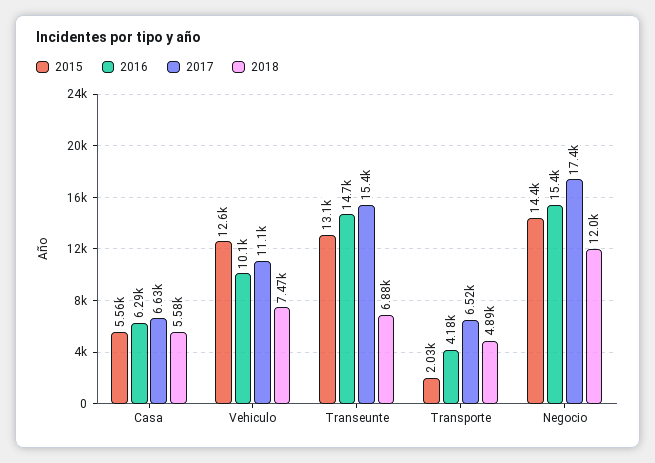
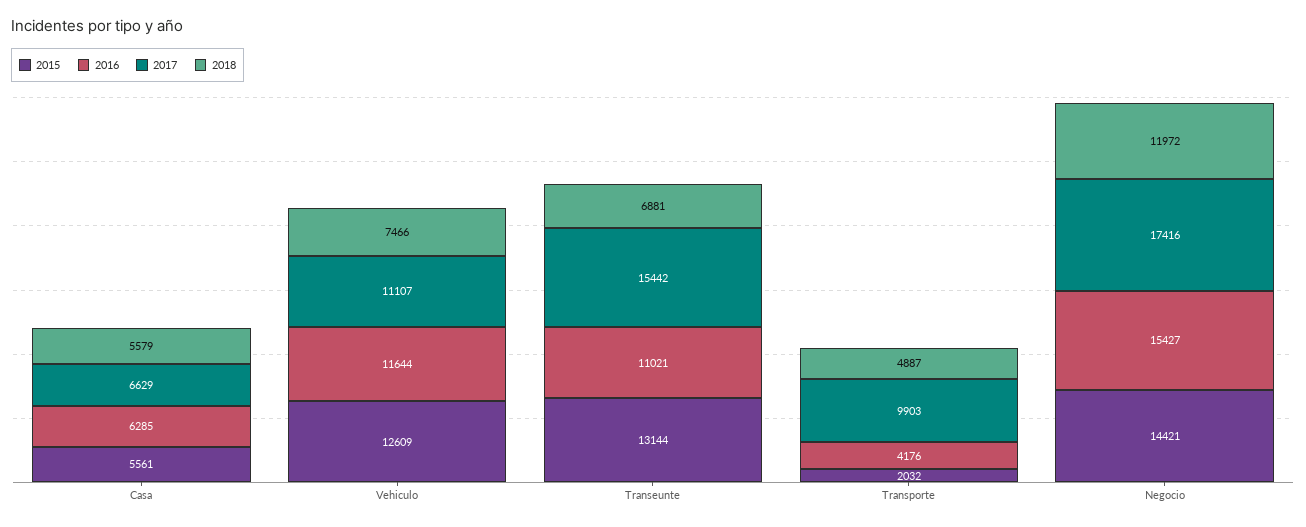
2016, Vehiculo: 10100 -> 11644
2016, Transeunte: 14700 -> 11021
2017, Transporte: 6520 -> 9903

